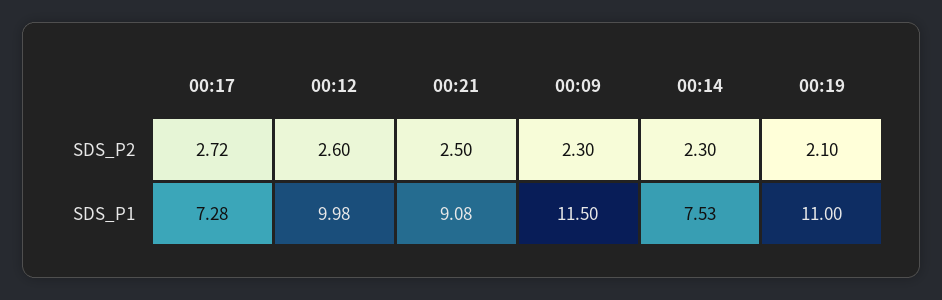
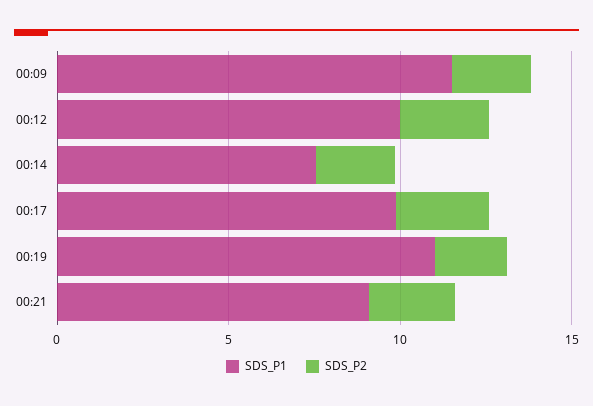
SDS_P1, 00:17: 7.28 -> 10

